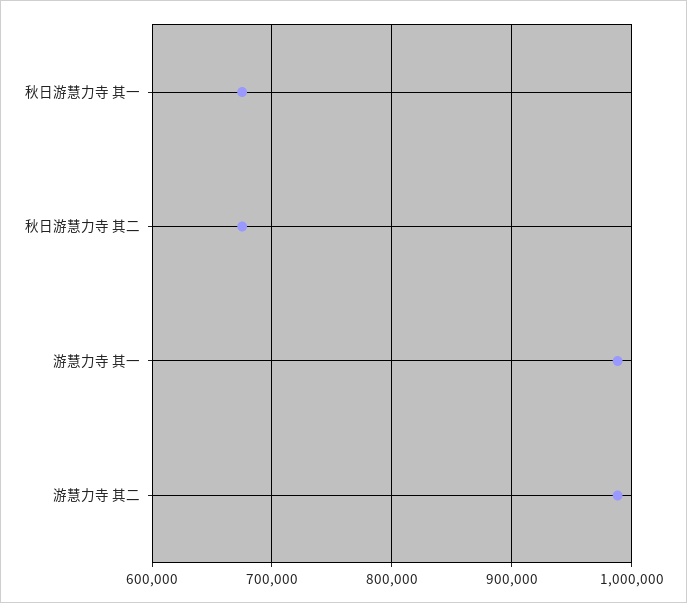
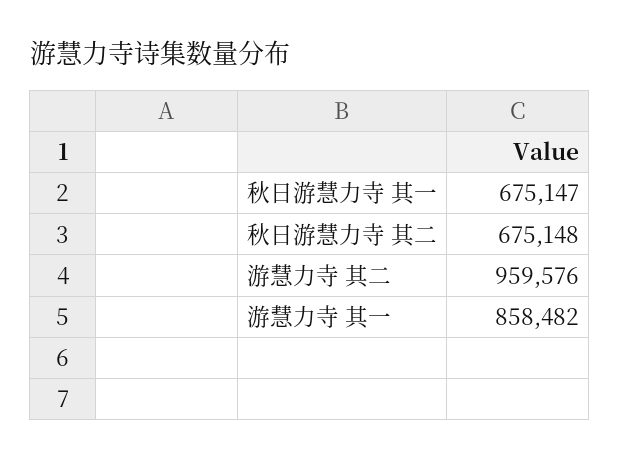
游慧力寺 其一: 990000 -> 858482
游慧力寺 其二: 990000 -> 959576

